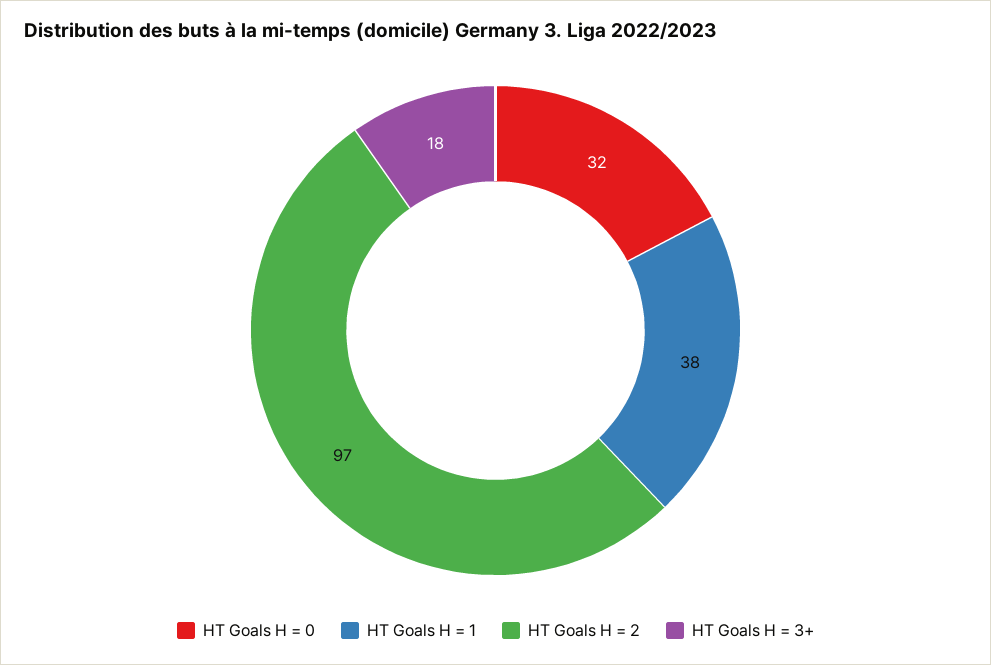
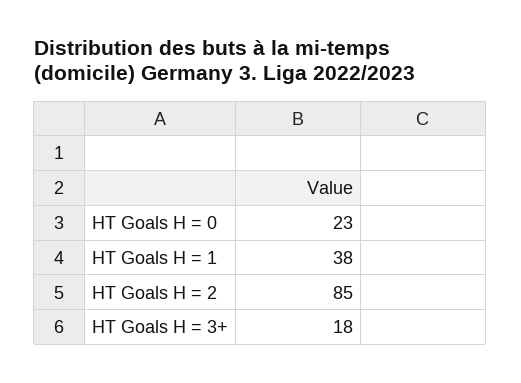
HT Goals H = 0: 32 -> 23
HT Goals H = 2: 97 -> 85

